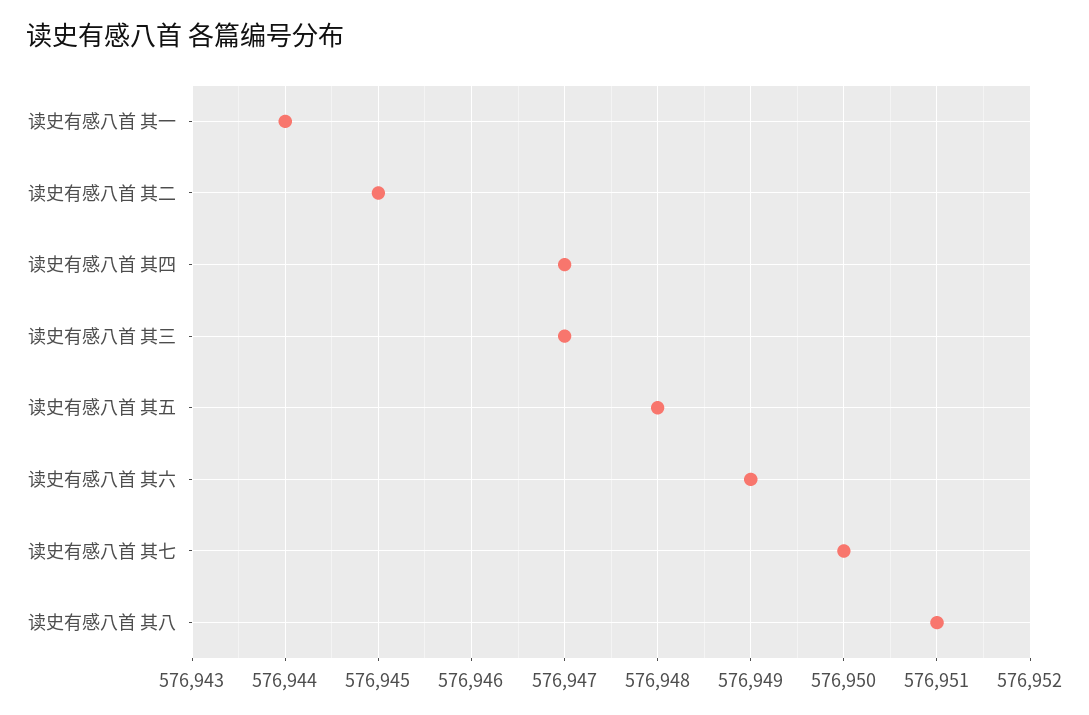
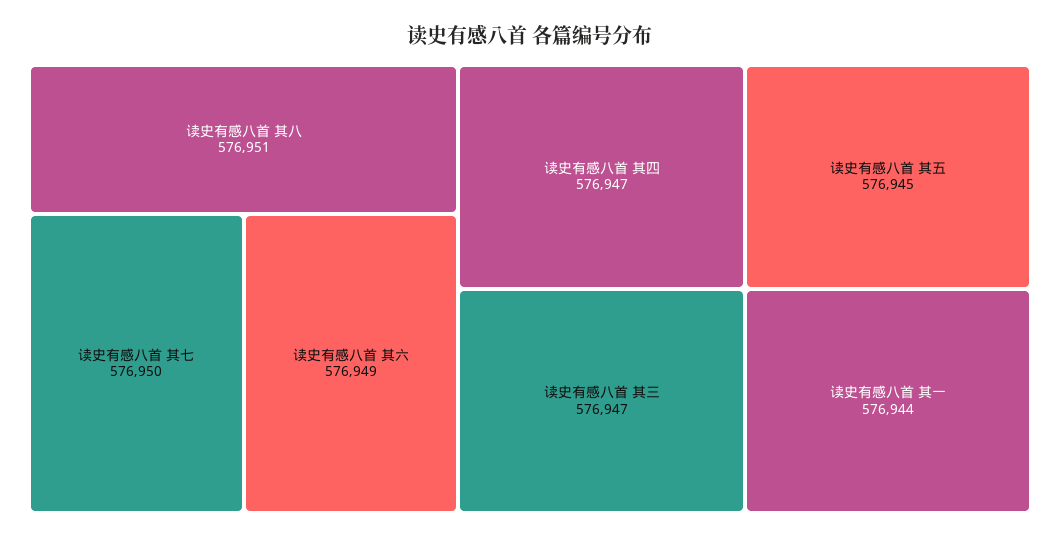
读史有感八首 其二: 576945 -> none
读史有感八首 其五: 576948 -> 576945

